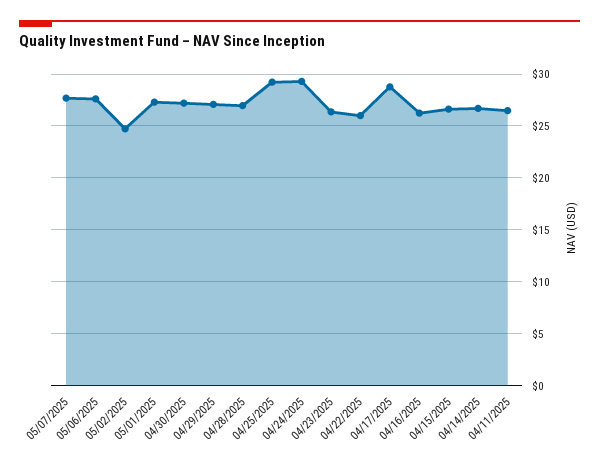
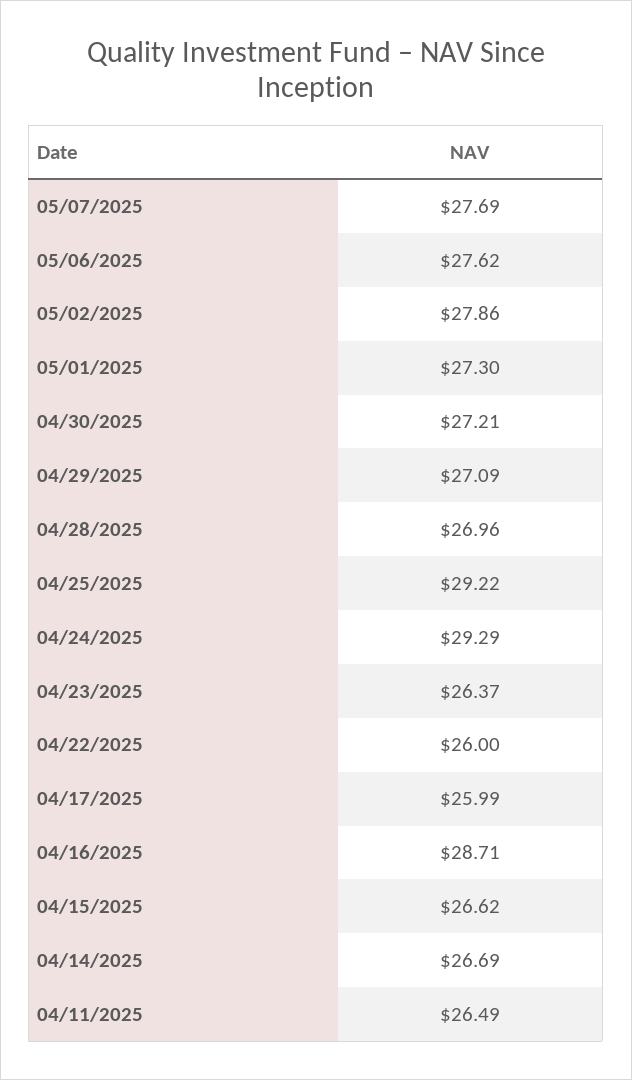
05/02/2025: 25 -> 27.86
04/17/2025: 29 -> 25.99
04/16/2025: 26 -> 28.71

